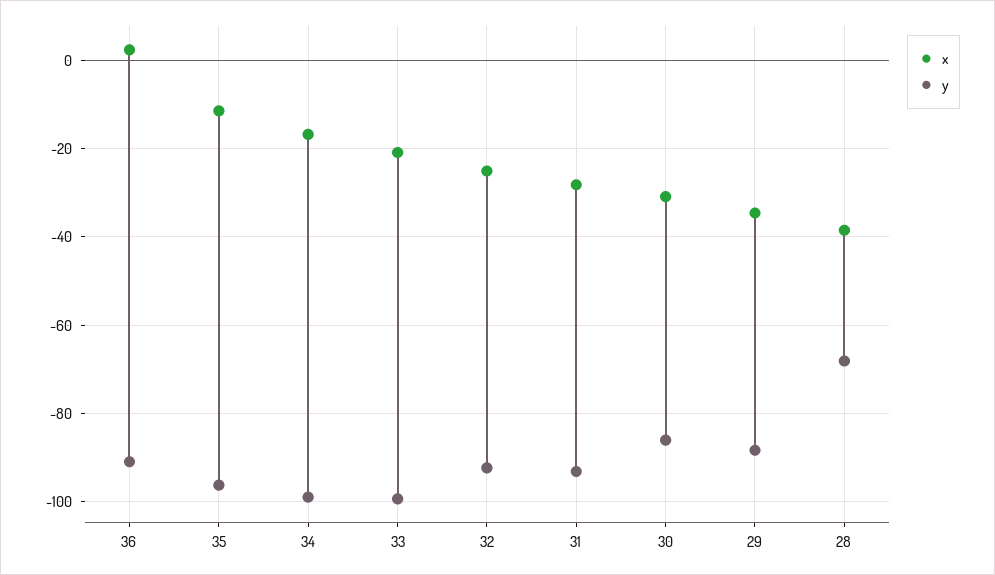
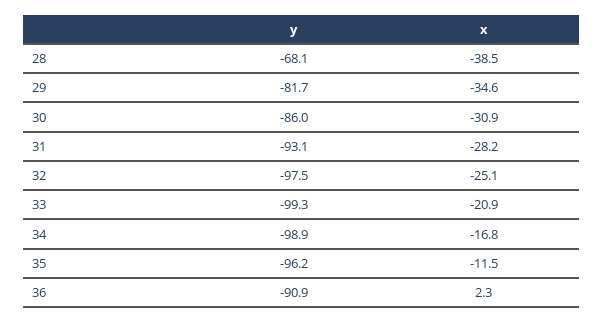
y, 32: -92 -> -97.5
y, 29: -88 -> -81.7

